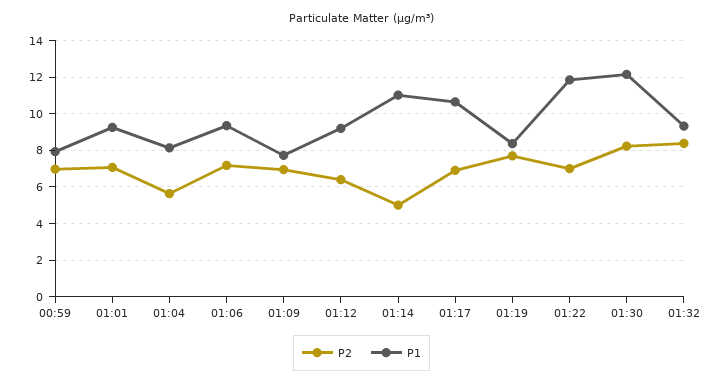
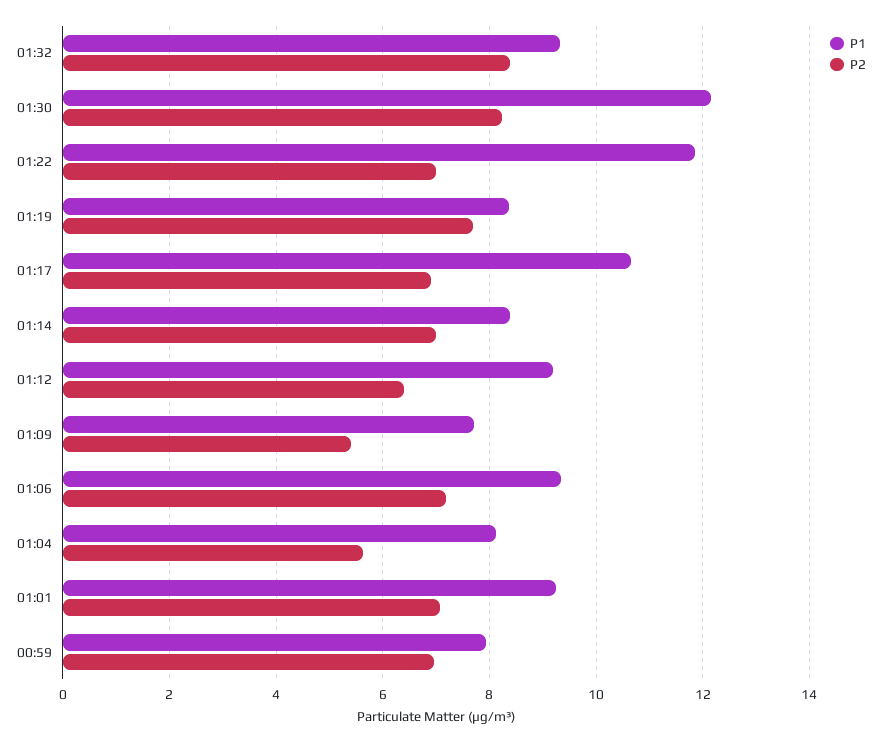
P2, 01:09: 7 -> 5.4
P2, 01:14: 5 -> 7
P1, 01:14: 11 -> 8.4

